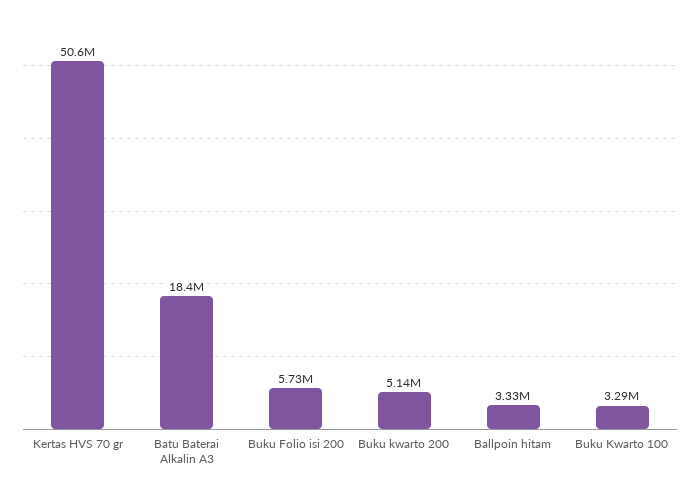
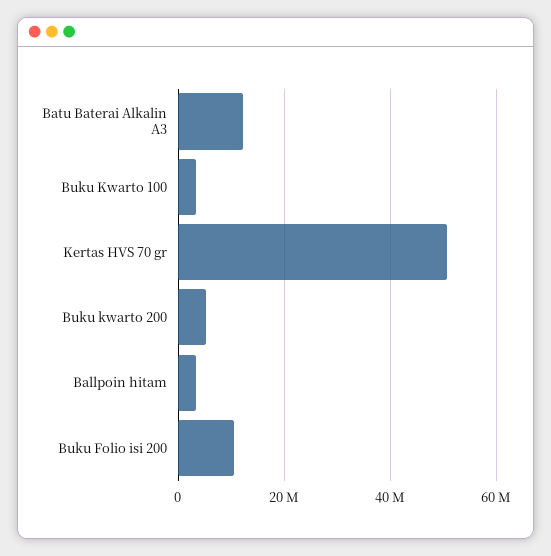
Batu Baterai Alkalin A3: 18400000 -> 12000000
Buku Folio isi 200: 5730000 -> 10000000

